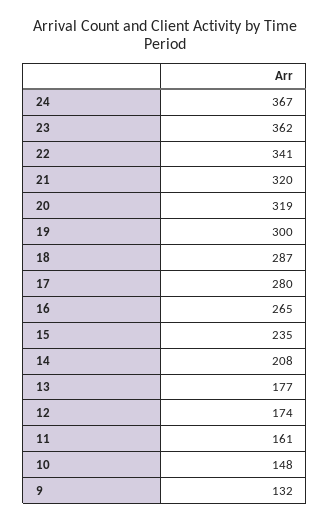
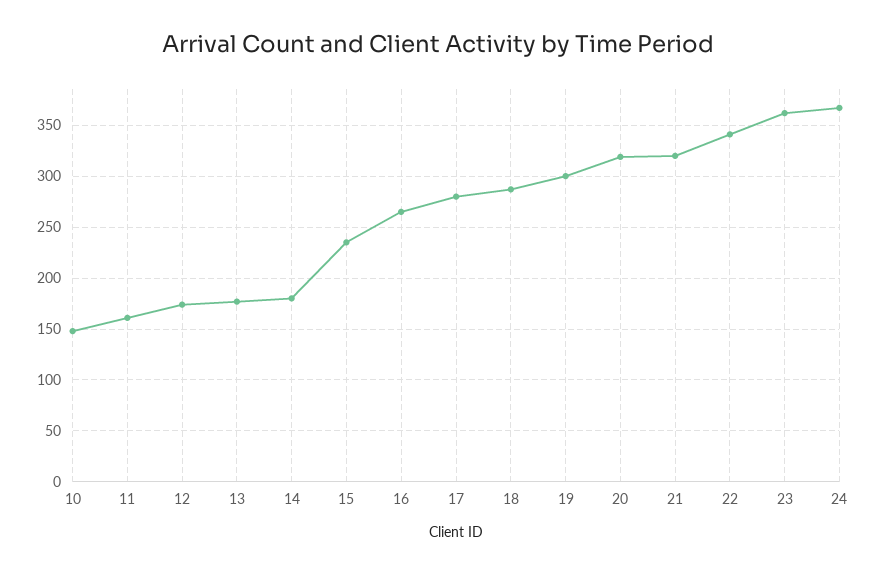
14: 208 -> 180
9: 132 -> none

